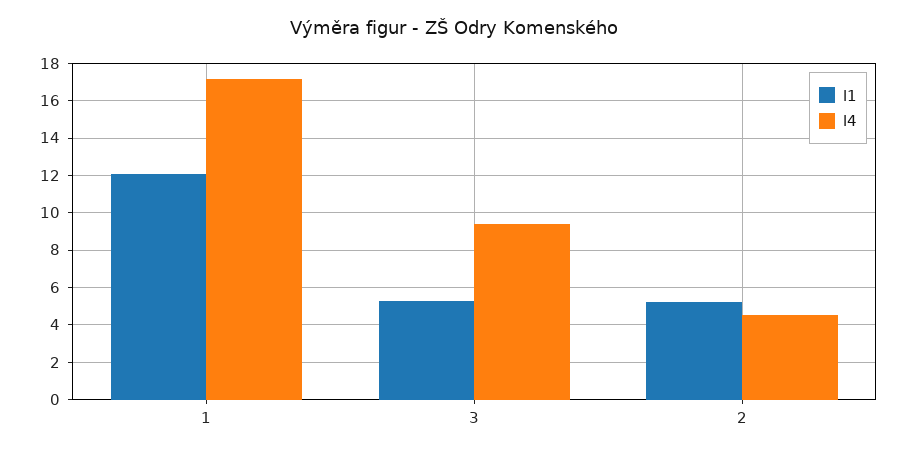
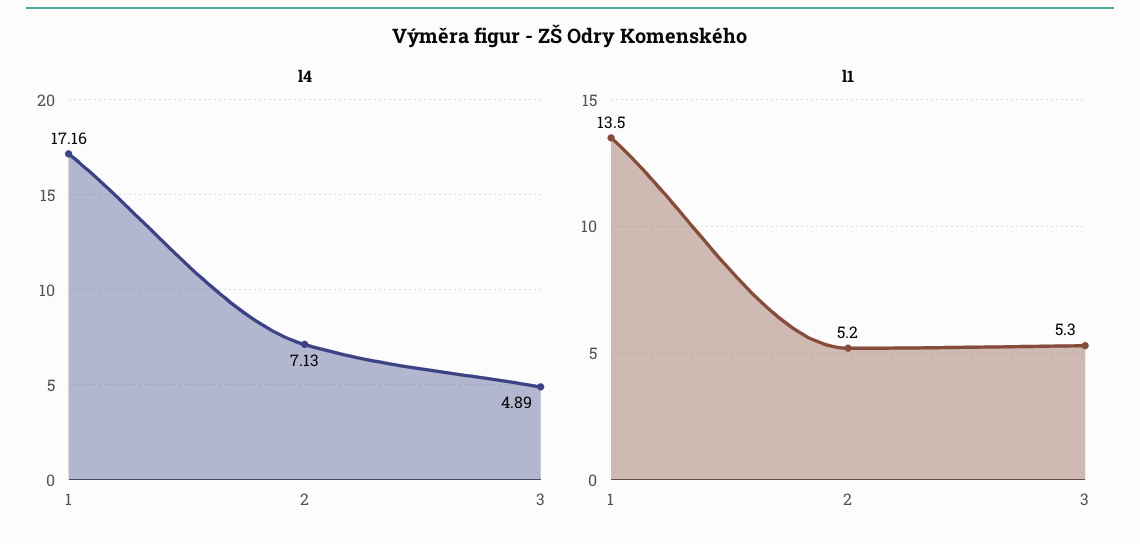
l1, 1: 12 -> 13.5
l4, 3: 9.5 -> 4.89
l4, 2: 4.5 -> 7.13

